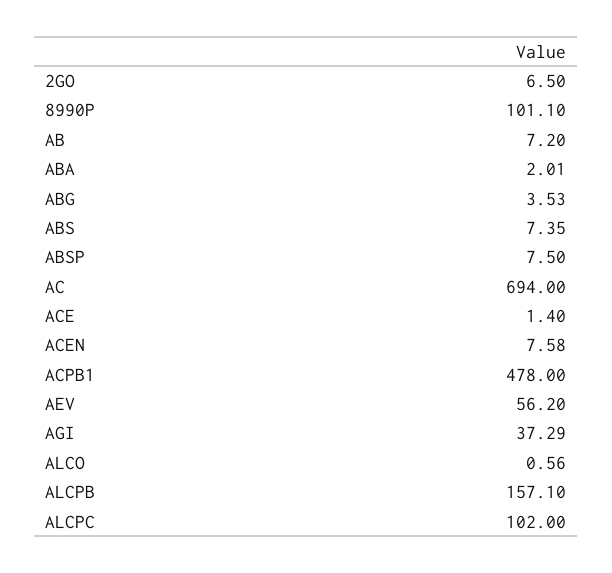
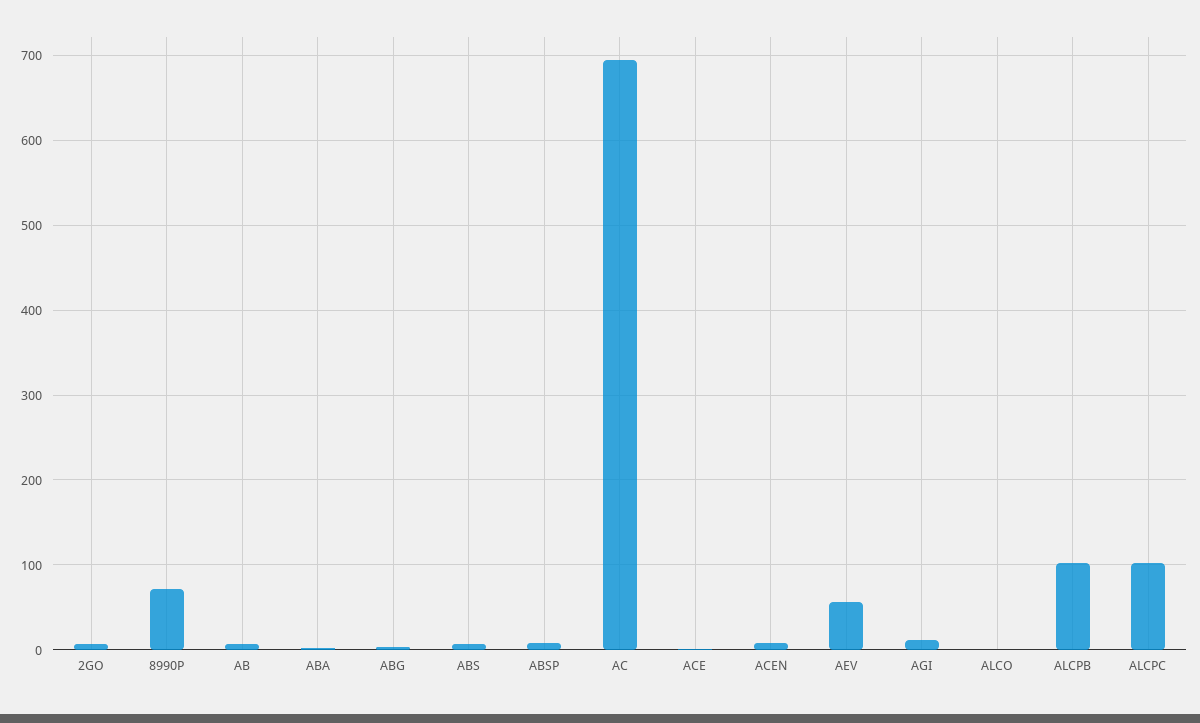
8990P: 101.1 -> 70
ACPB1: 478 -> none
AGI: 37.29 -> 10
ALCPB: 157.1 -> 100

